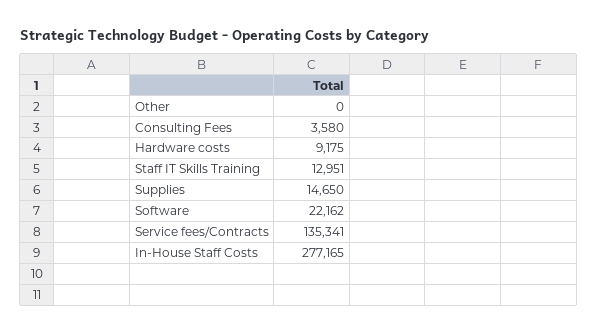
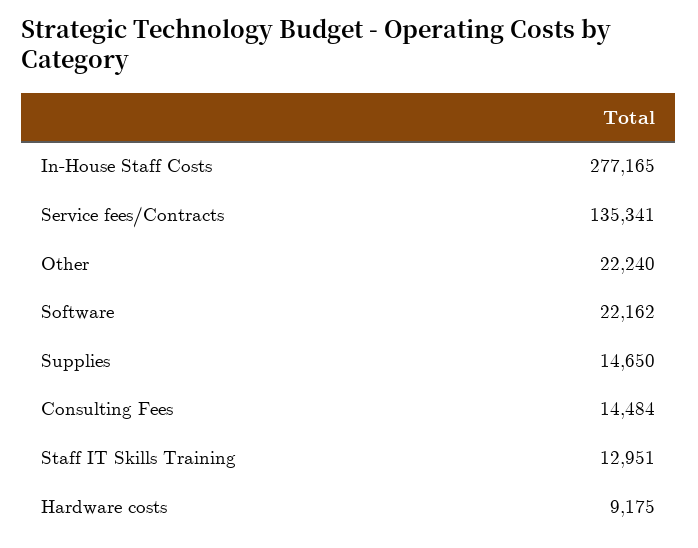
Other: 0 -> 22240
Consulting Fees: 3580 -> 14484

